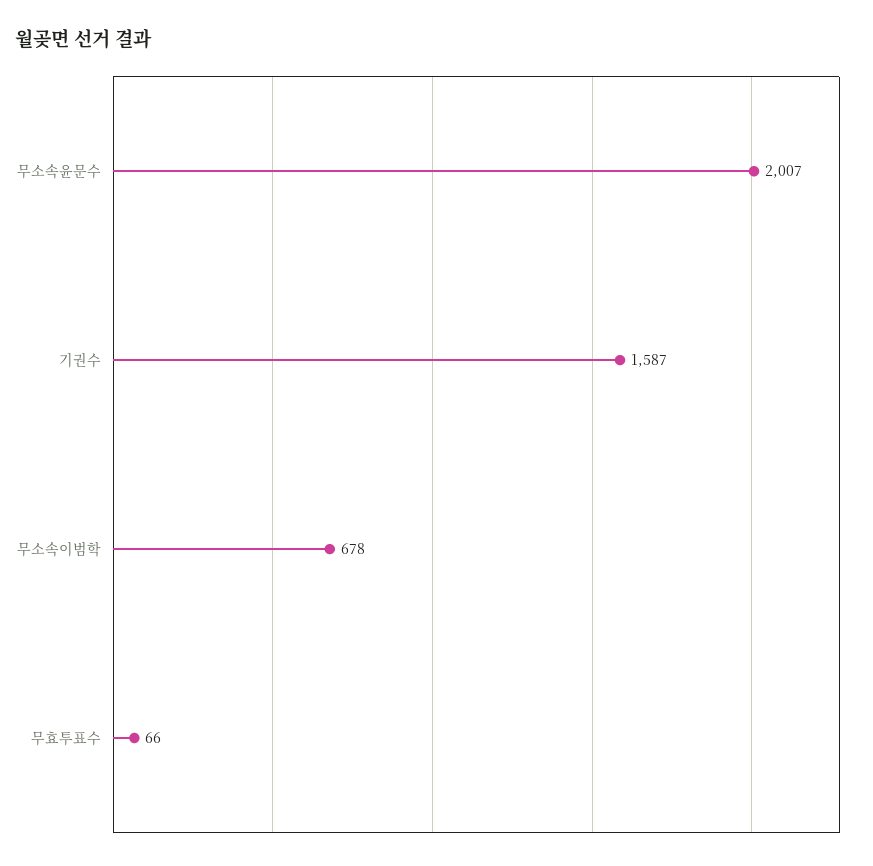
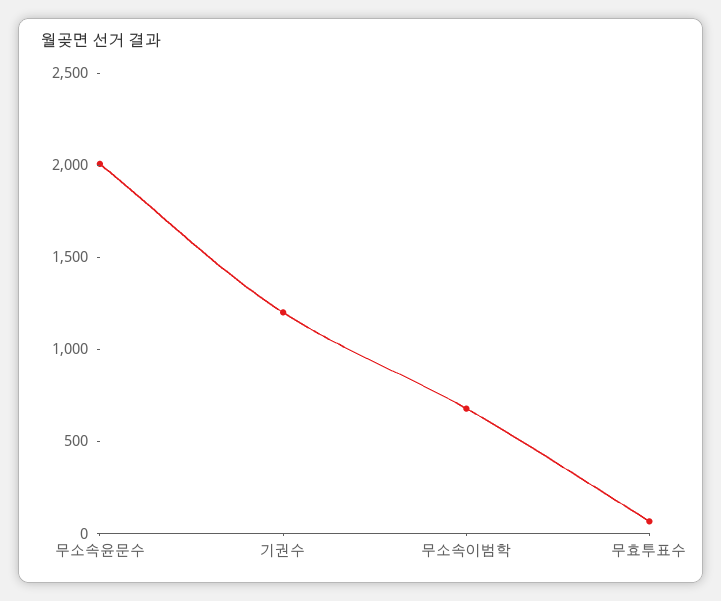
기권수: 1587 -> 1200

